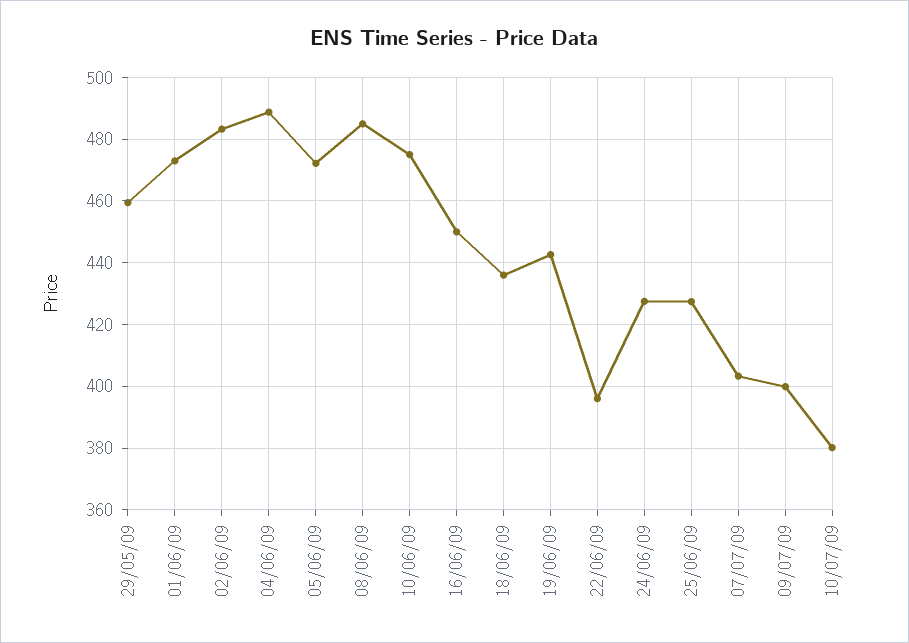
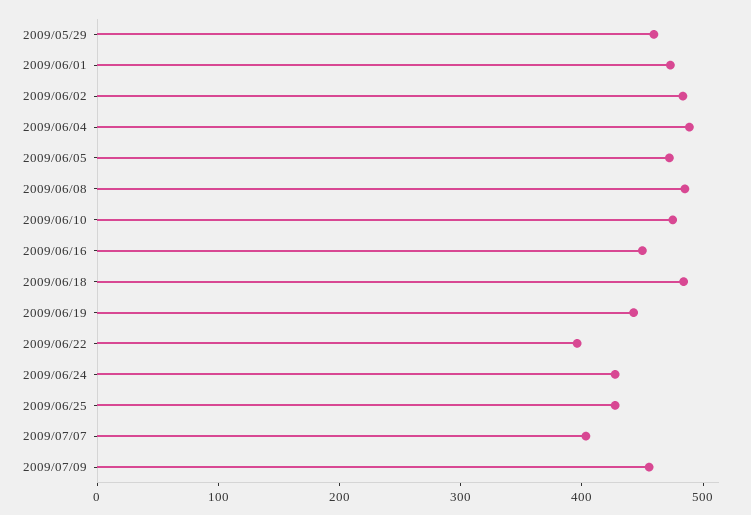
18/06/09: 436 -> 480
09/07/09: 400 -> 460
10/07/09: 380 -> none

